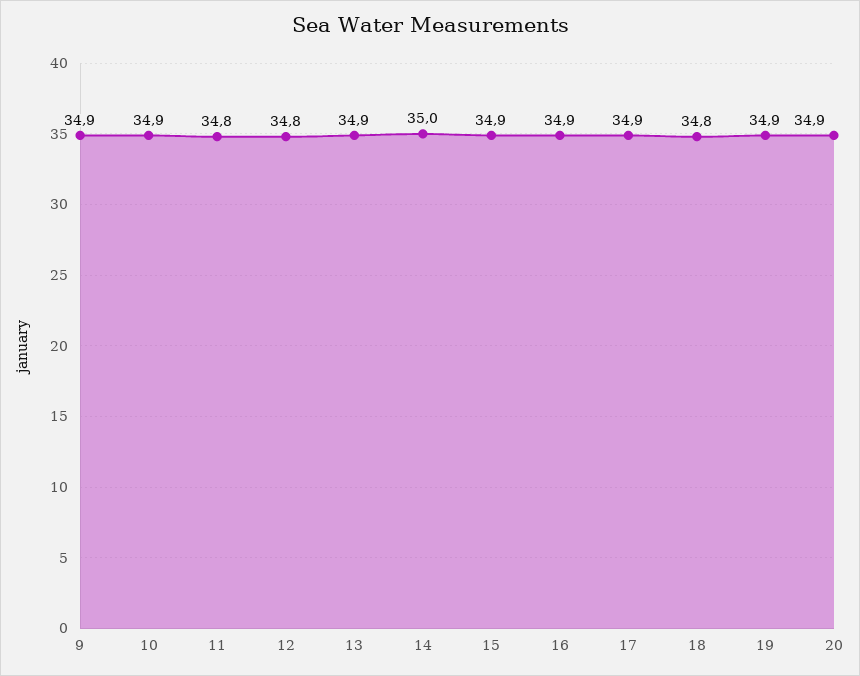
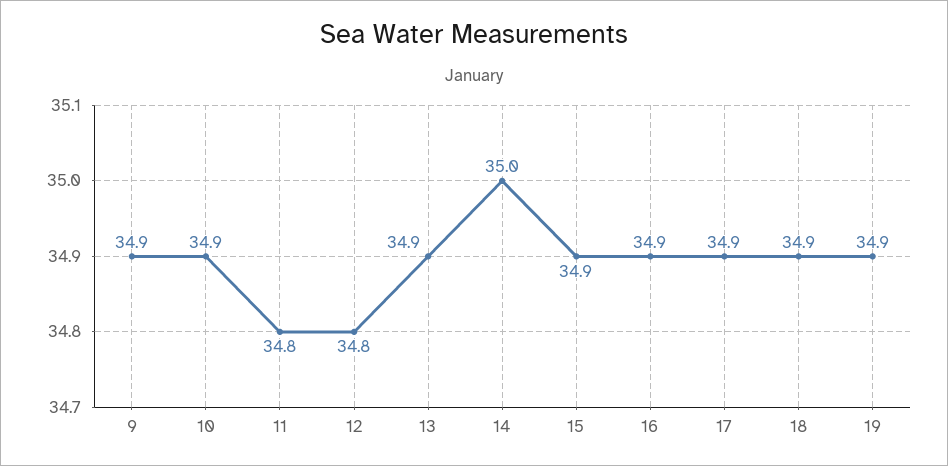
18: 34.8 -> 34.9
20: 34.9 -> none

